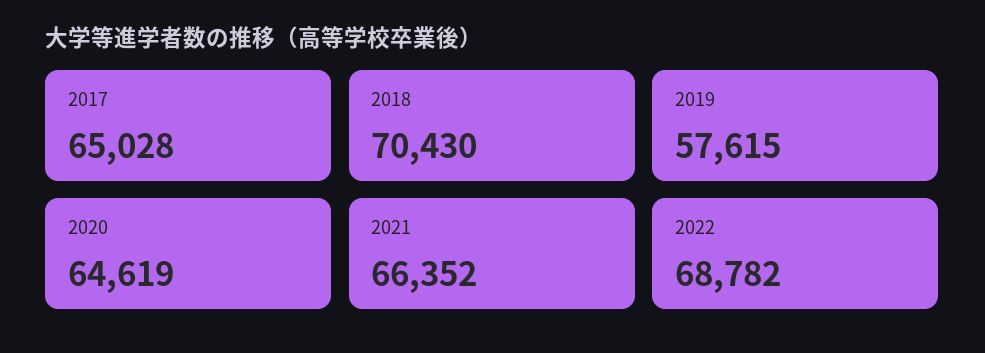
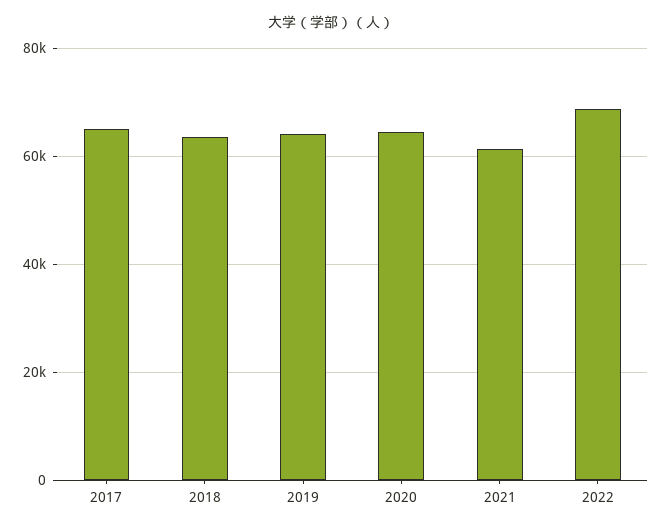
2018: 70430 -> 64000
2019: 57615 -> 64000
2021: 66352 -> 62000

